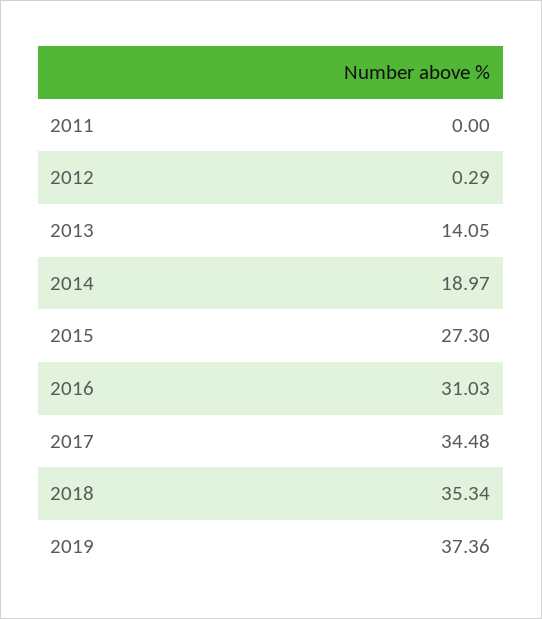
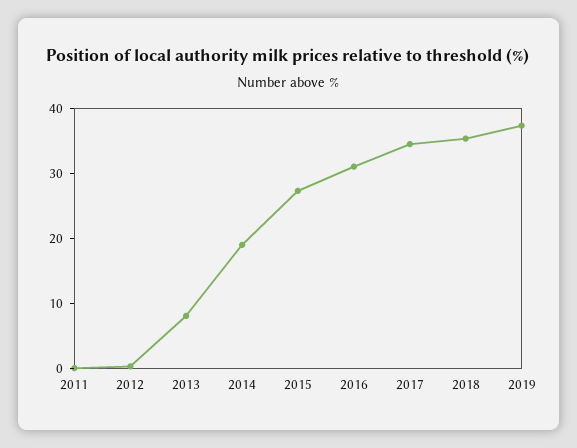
2013: 14.05 -> 8

